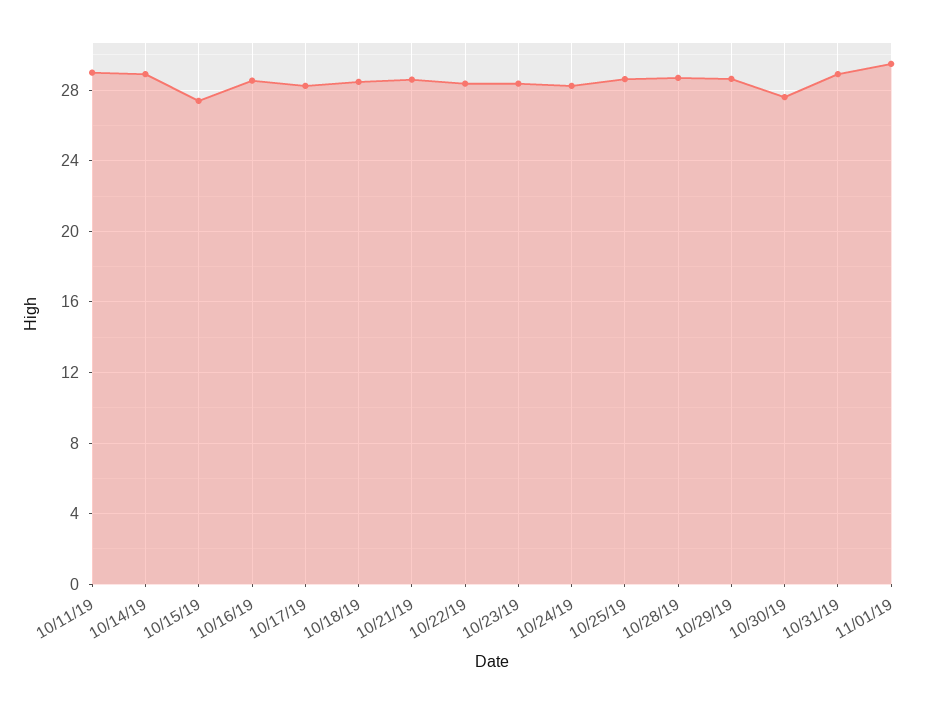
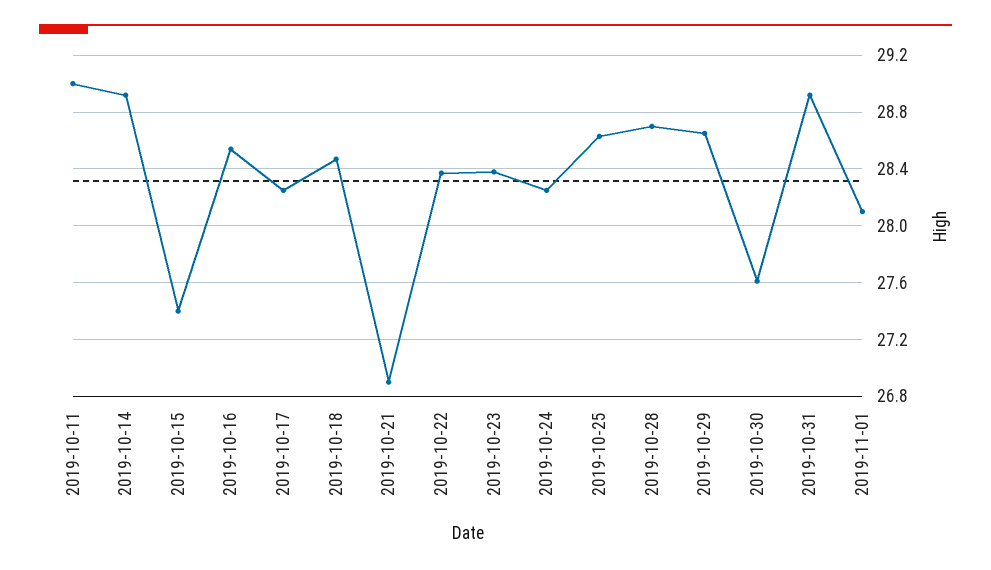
10/21/19: 28.5 -> 26.9
11/01/19: 29.5 -> 28.1

